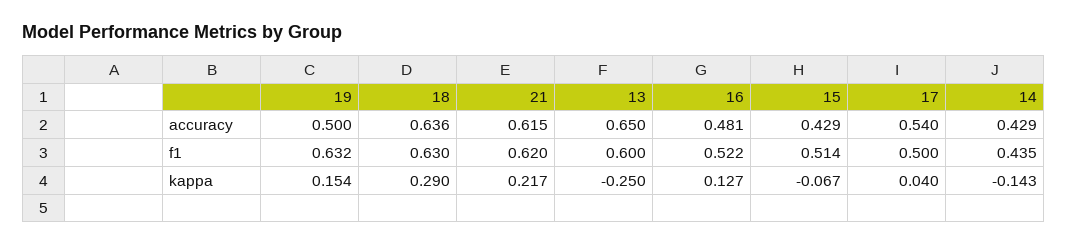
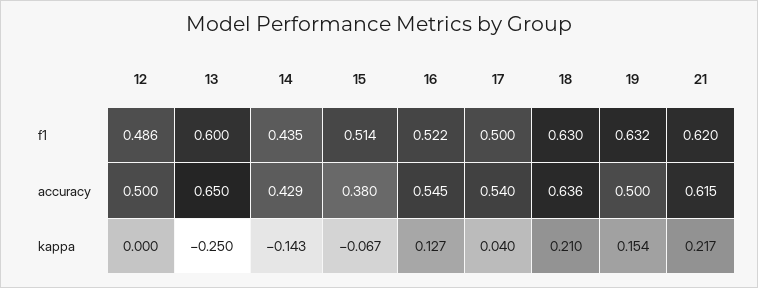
16, accuracy: 0.481 -> 0.545
15, accuracy: 0.429 -> 0.38
18, kappa: 0.29 -> 0.21
12, f1: none -> 0.486
12, accuracy: none -> 0.5
12, kappa: none -> 0

